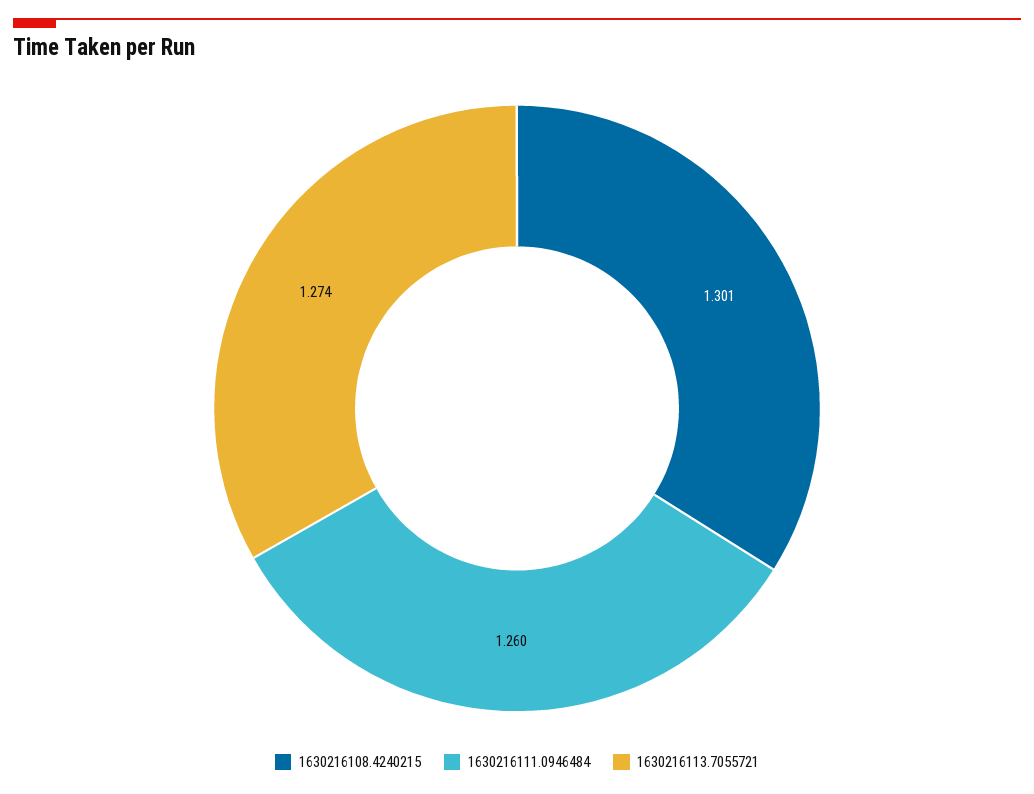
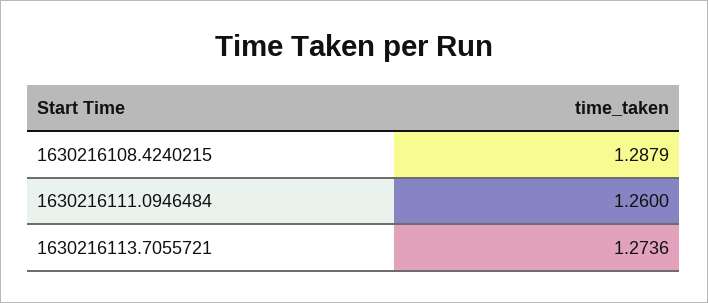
1630216108.4240215: 1.301 -> 1.2879

